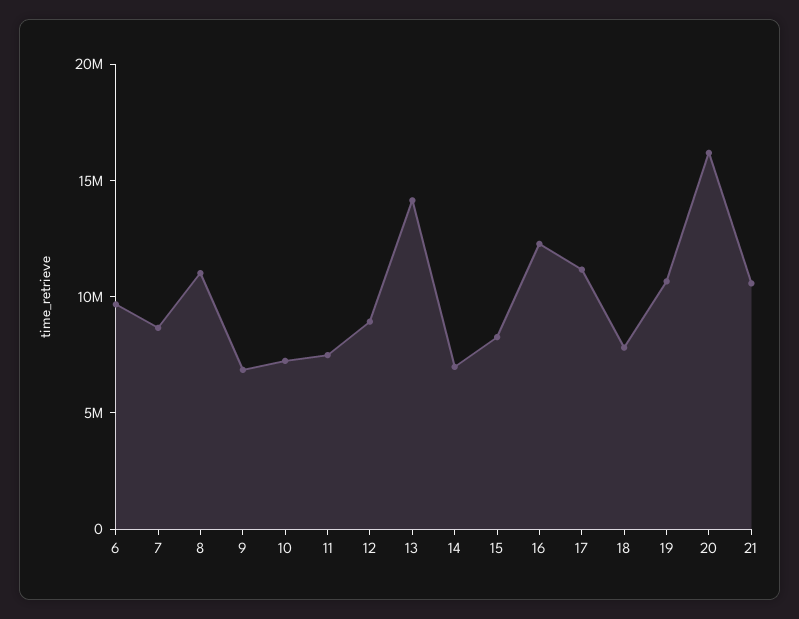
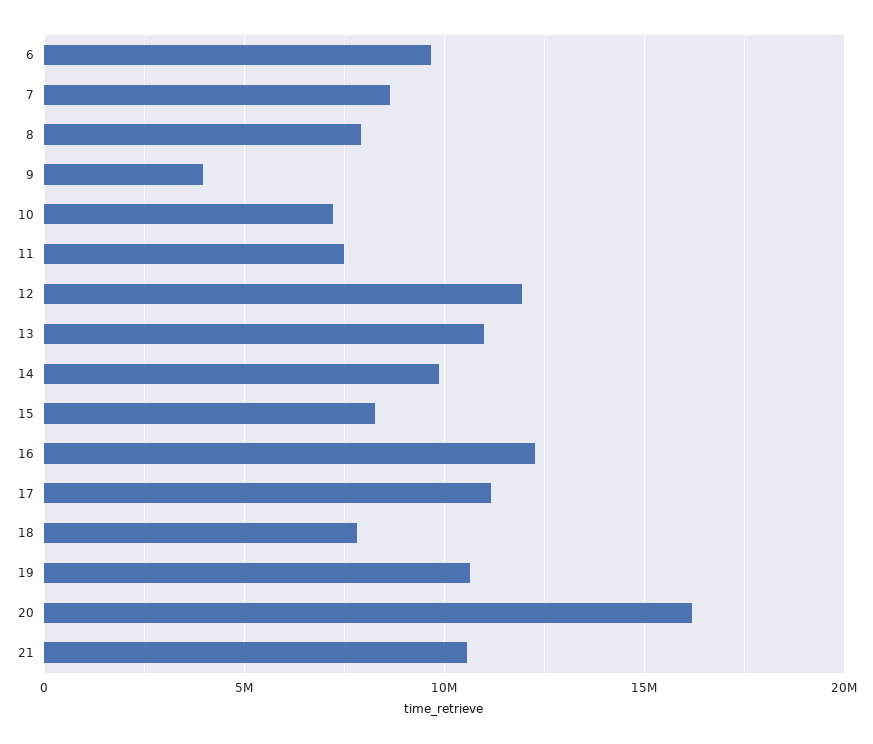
8: 11000000 -> 8000000
9: 7000000 -> 4000000
12: 9000000 -> 12000000
13: 14000000 -> 11000000
14: 7000000 -> 10000000

